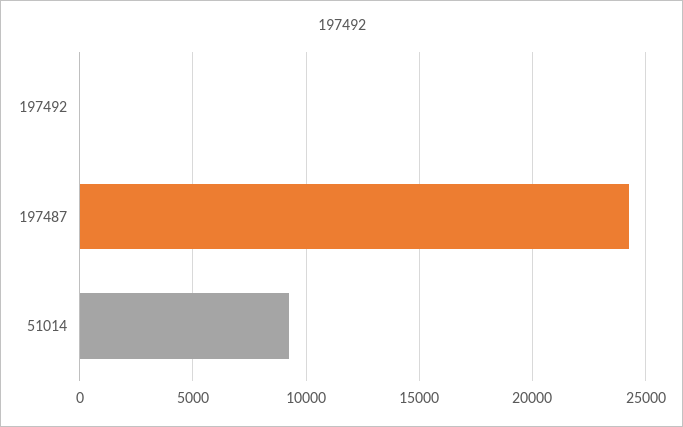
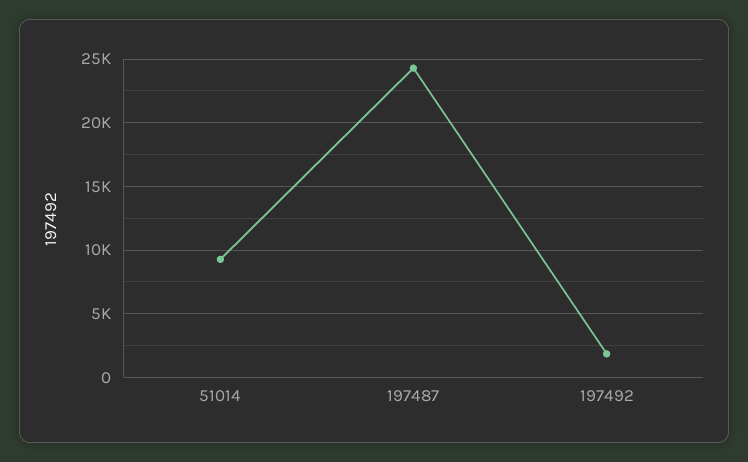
197492: 0 -> 2000

